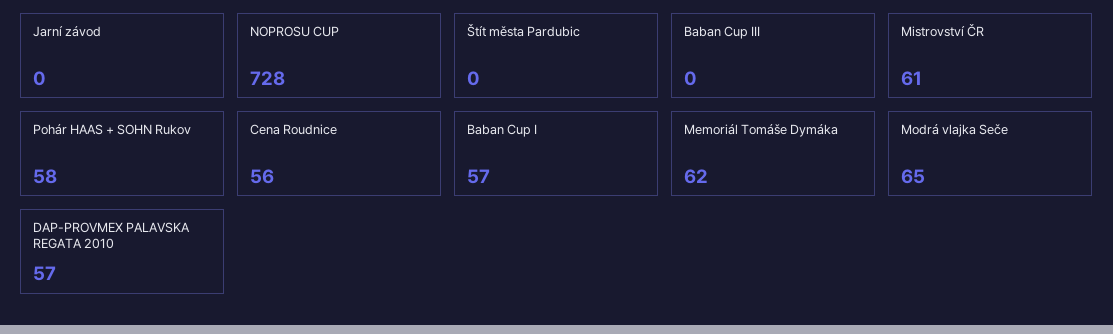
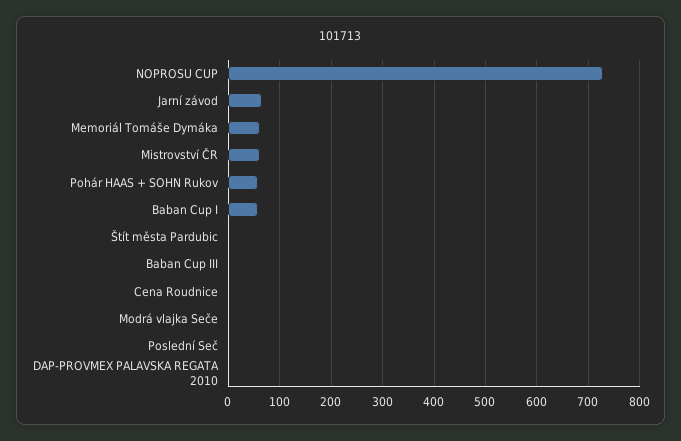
Jarní závod: 0 -> 60
Cena Roudnice: 56 -> 0
Modrá vlajka Seče: 65 -> 0
DAP-PROVMEX PALAVSKA REGATA 2010: 57 -> 0
Poslední Seč: none -> 0

